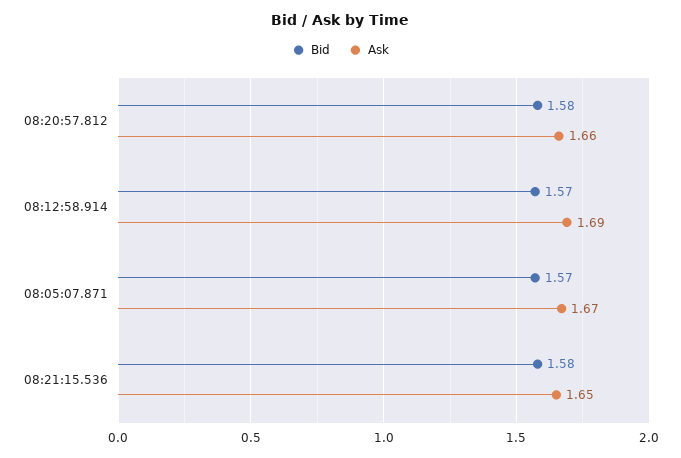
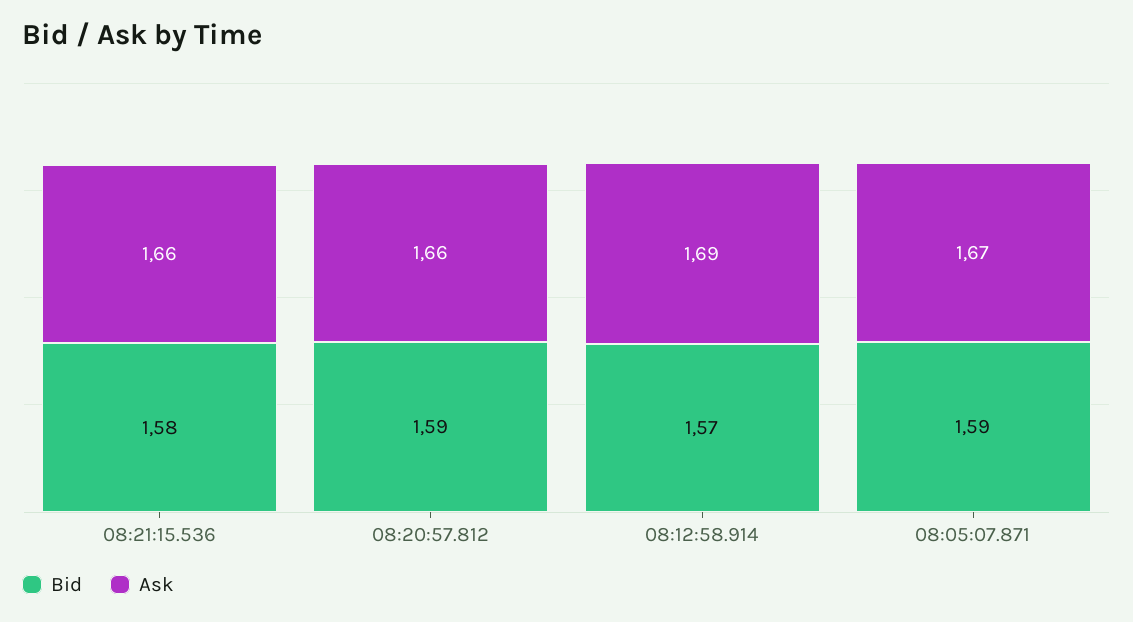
Bid, 08:20:57.812: 1.58 -> 1.59
Bid, 08:05:07.871: 1.57 -> 1.59
Ask, 08:21:15.536: 1.65 -> 1.66

